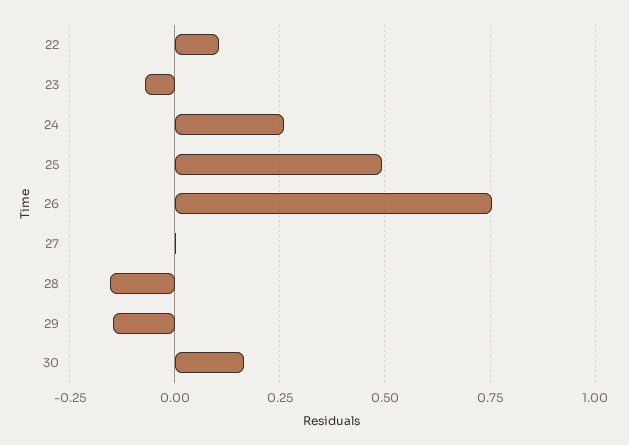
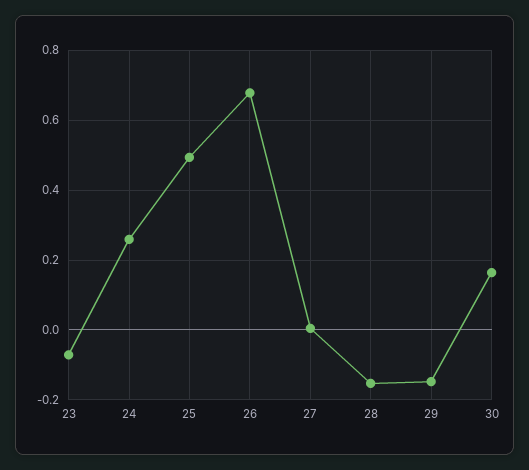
22: 0.1 -> none
26: 0.75 -> 0.68

